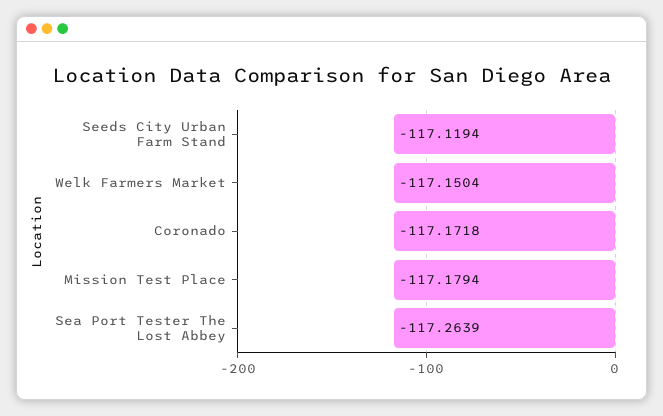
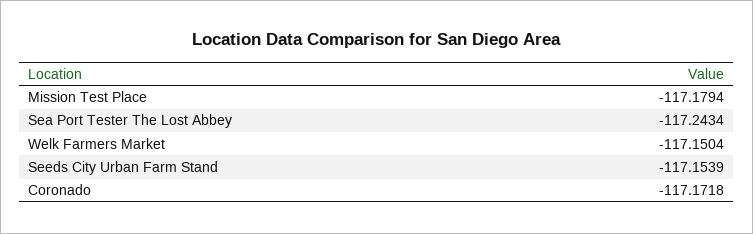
Seeds City Urban Farm Stand: -117.1194 -> -117.1539
Sea Port Tester The Lost Abbey: -117.2639 -> -117.2434

